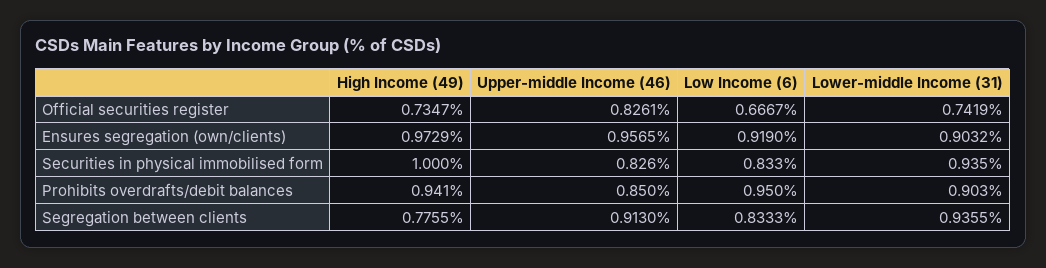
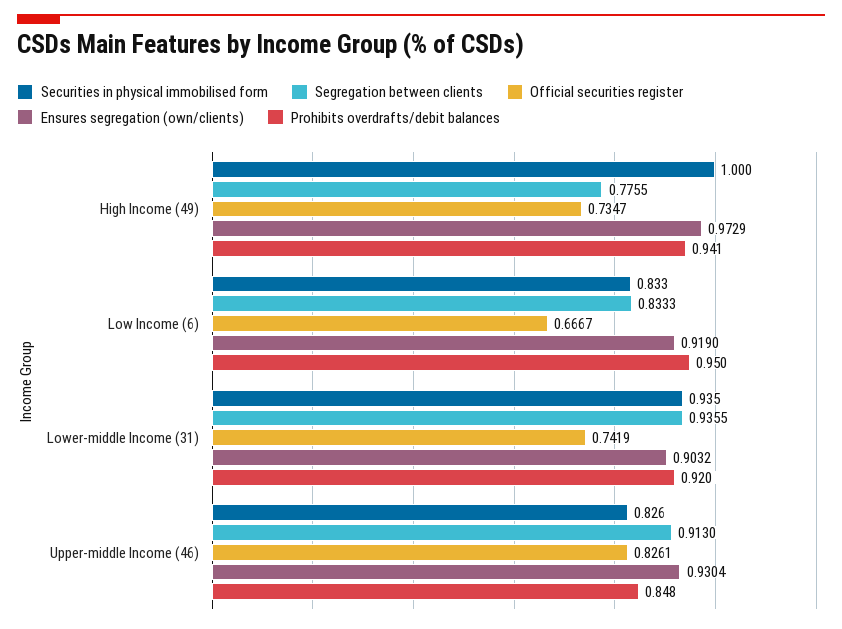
Ensures segregation (own/clients), Upper-middle Income (46): 0.9565 -> 0.9304
Prohibits overdrafts/debit balances, Upper-middle Income (46): 0.85 -> 0.848
Prohibits overdrafts/debit balances, Lower-middle Income (31): 0.903 -> 0.92

